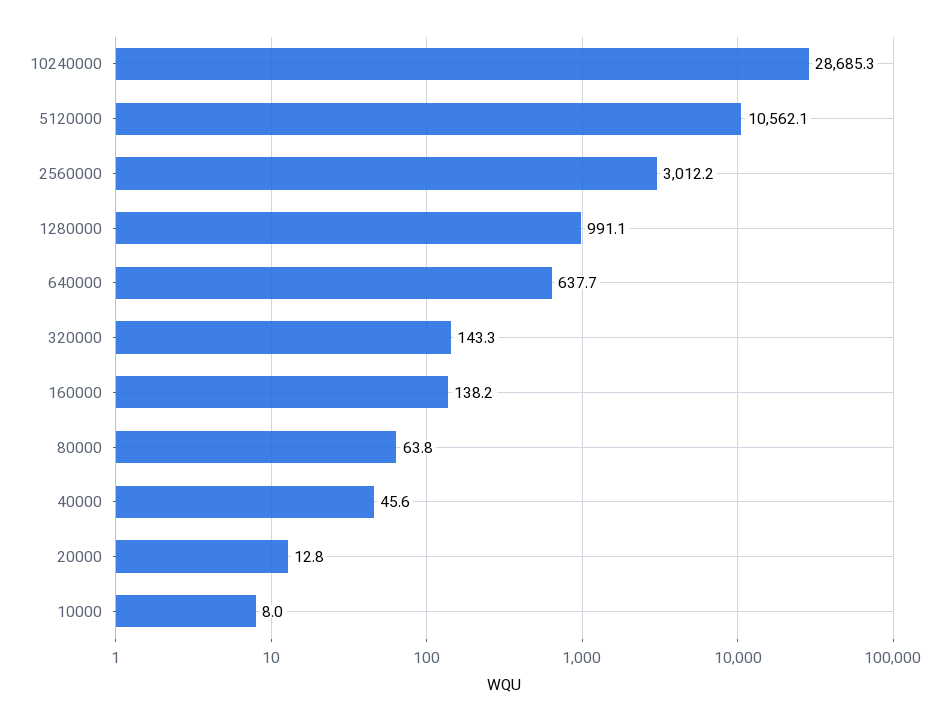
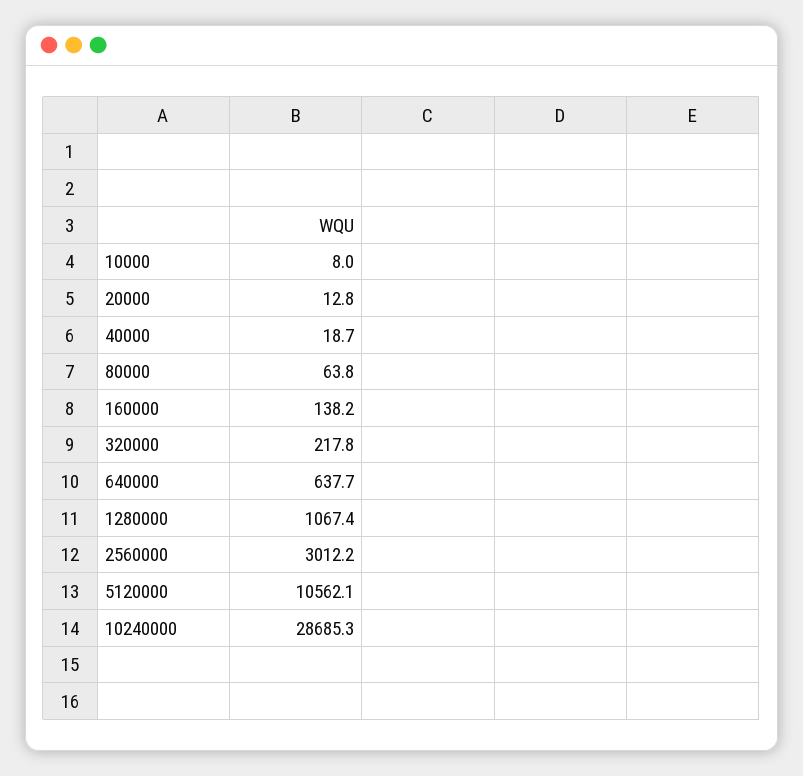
1280000: 991.1 -> 1067.4
320000: 143.3 -> 217.8
40000: 45.6 -> 18.7

